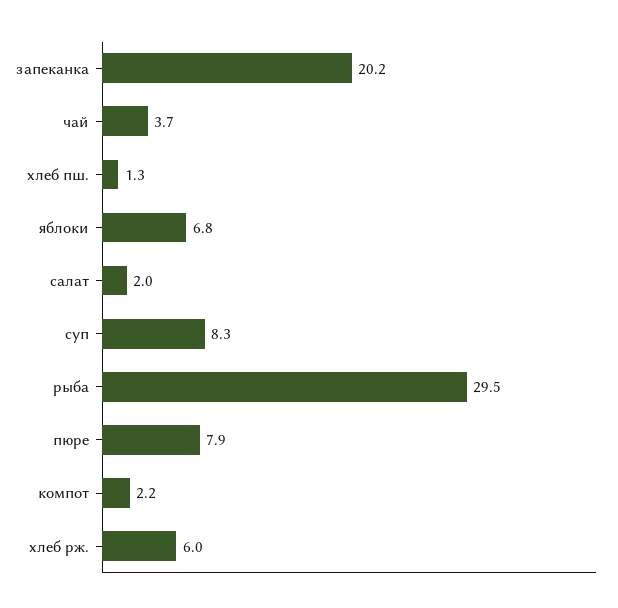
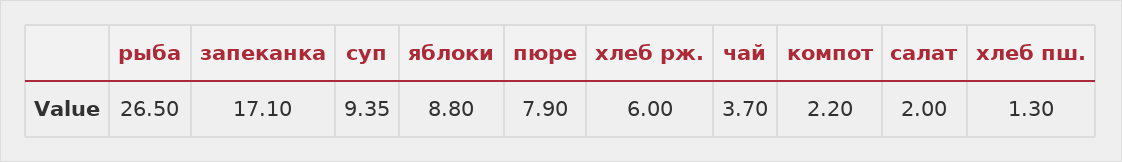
запеканка: 20.2 -> 17.1
яблоки: 6.8 -> 8.8
суп: 8.3 -> 9.35
рыба: 29.5 -> 26.5

